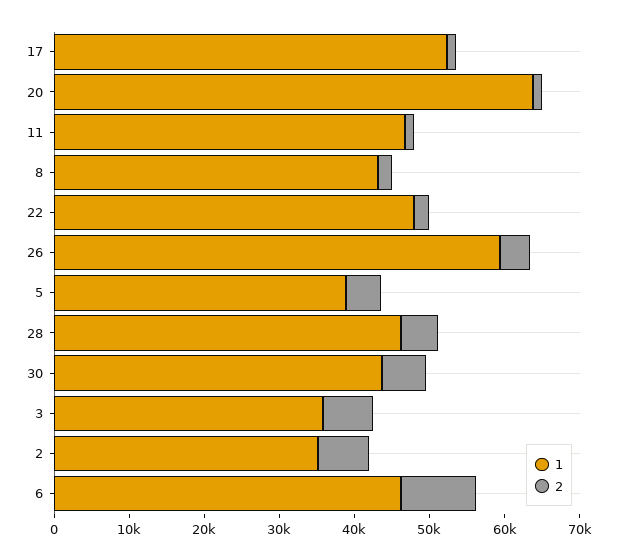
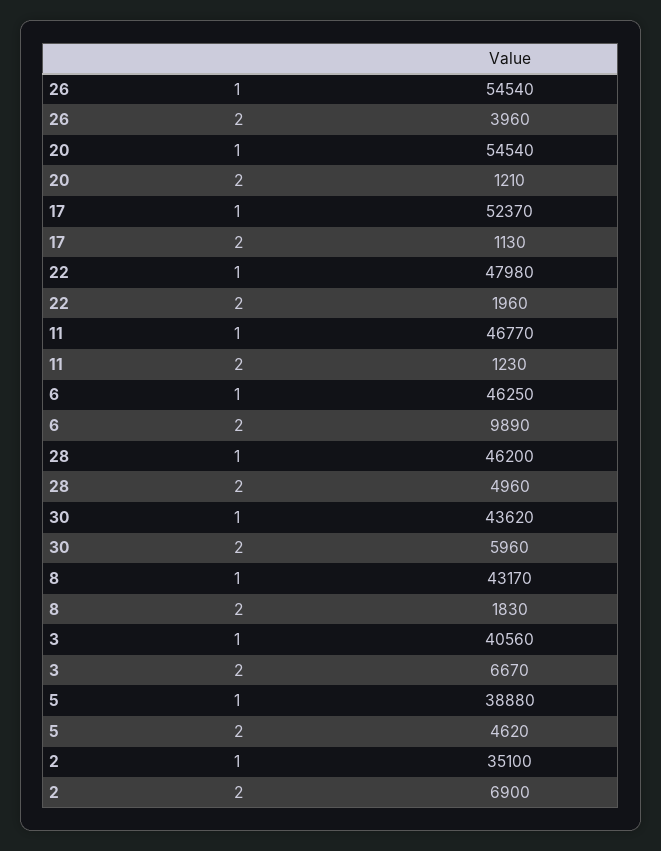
1, 20: 64000 -> 54540
1, 26: 60000 -> 54540
1, 3: 36000 -> 40560

